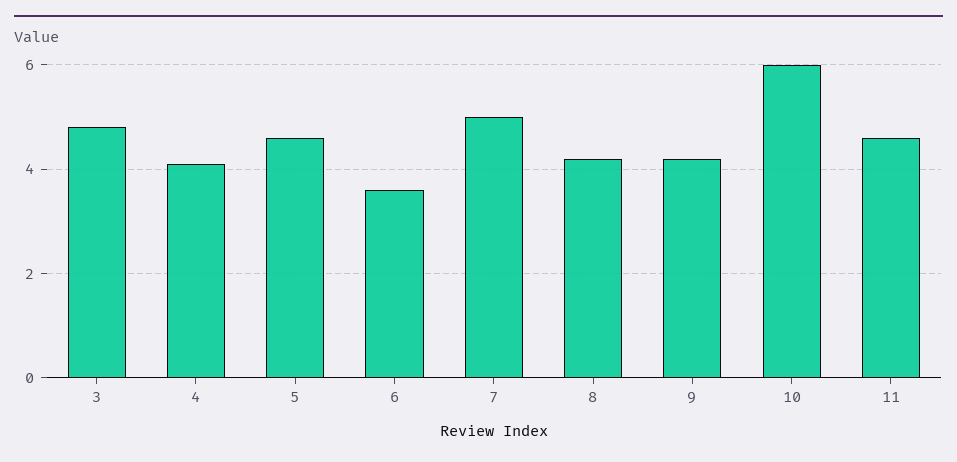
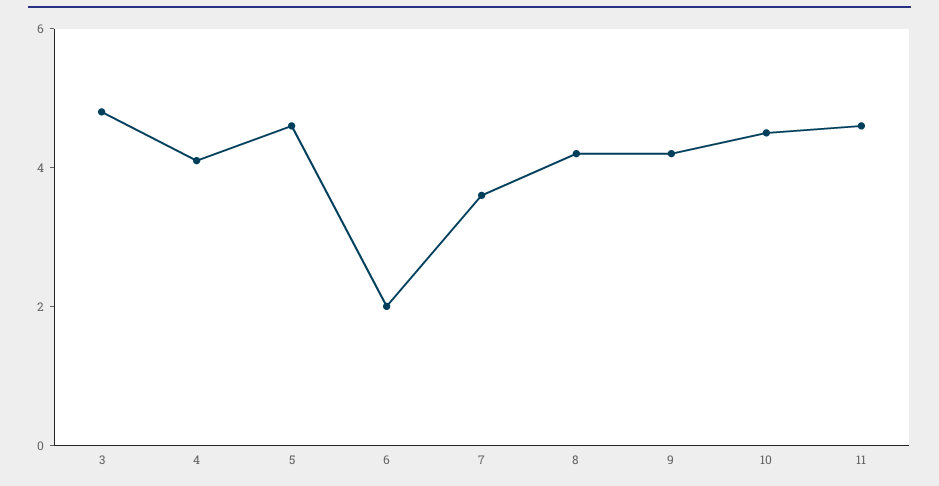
6: 3.5 -> 2
7: 5 -> 3.5
10: 6 -> 4.5

